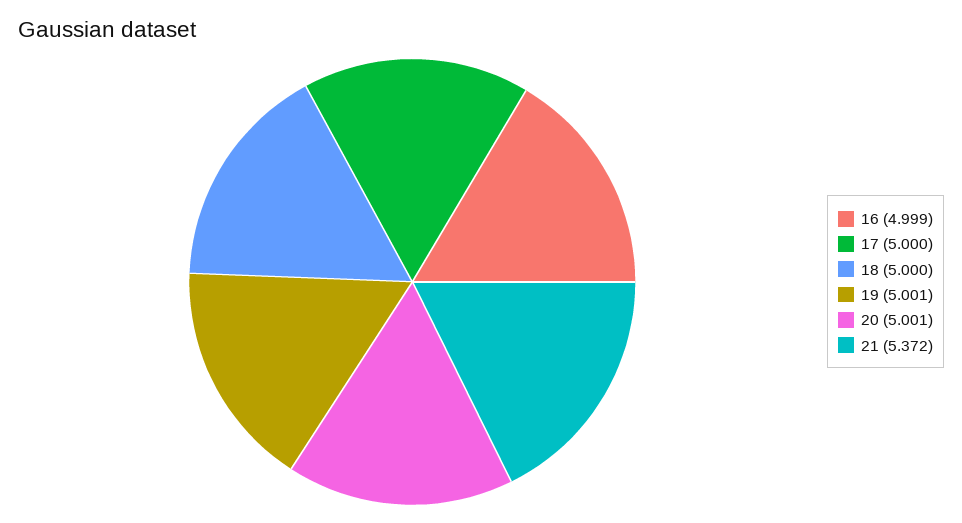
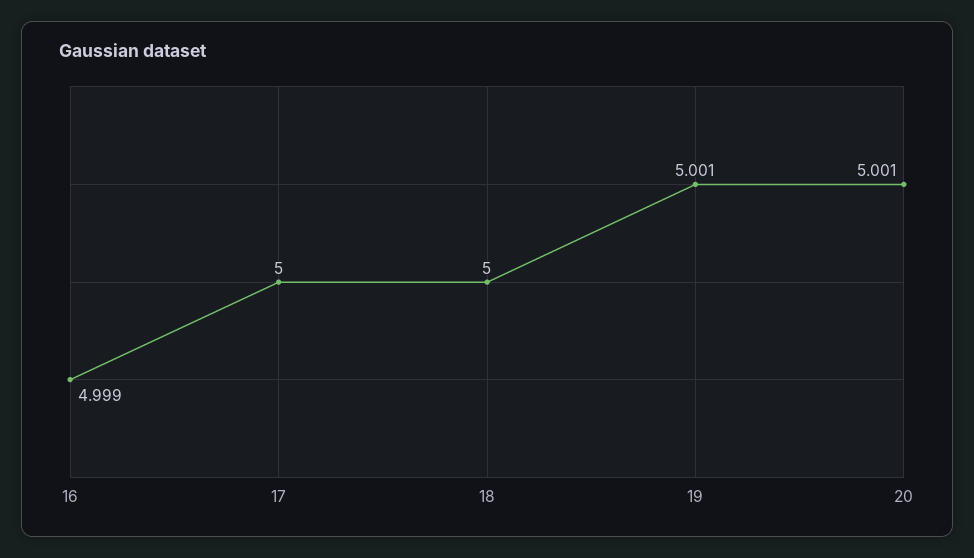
21: 5.372 -> none

